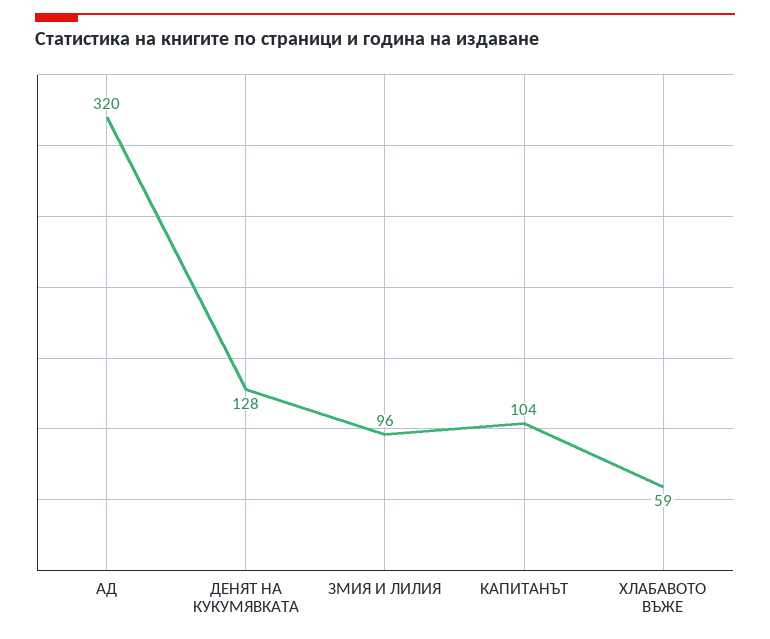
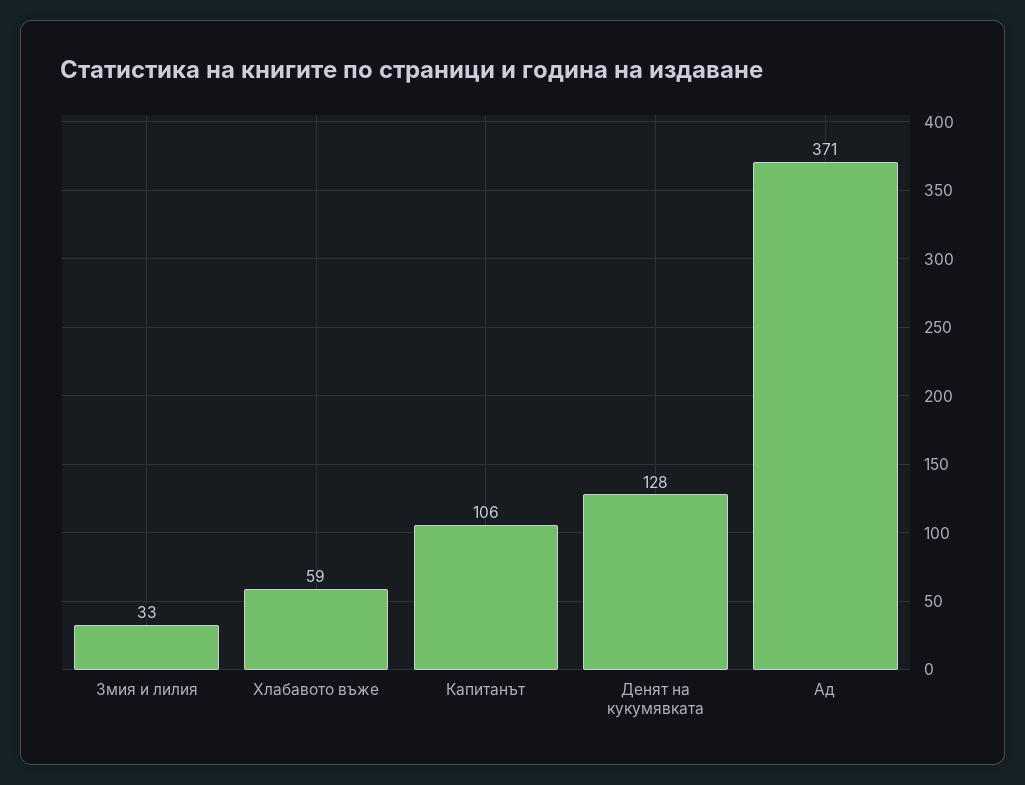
АД: 320 -> 371
ЗМИЯ И ЛИЛИЯ: 96 -> 33
КАПИТАНЪТ: 104 -> 106

